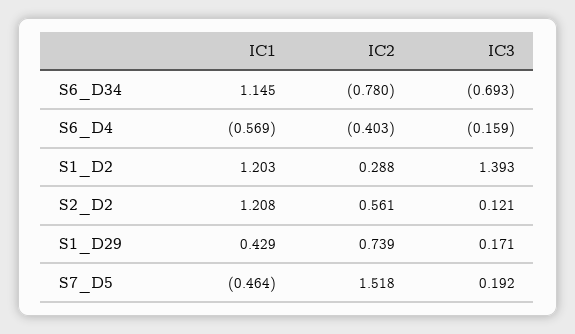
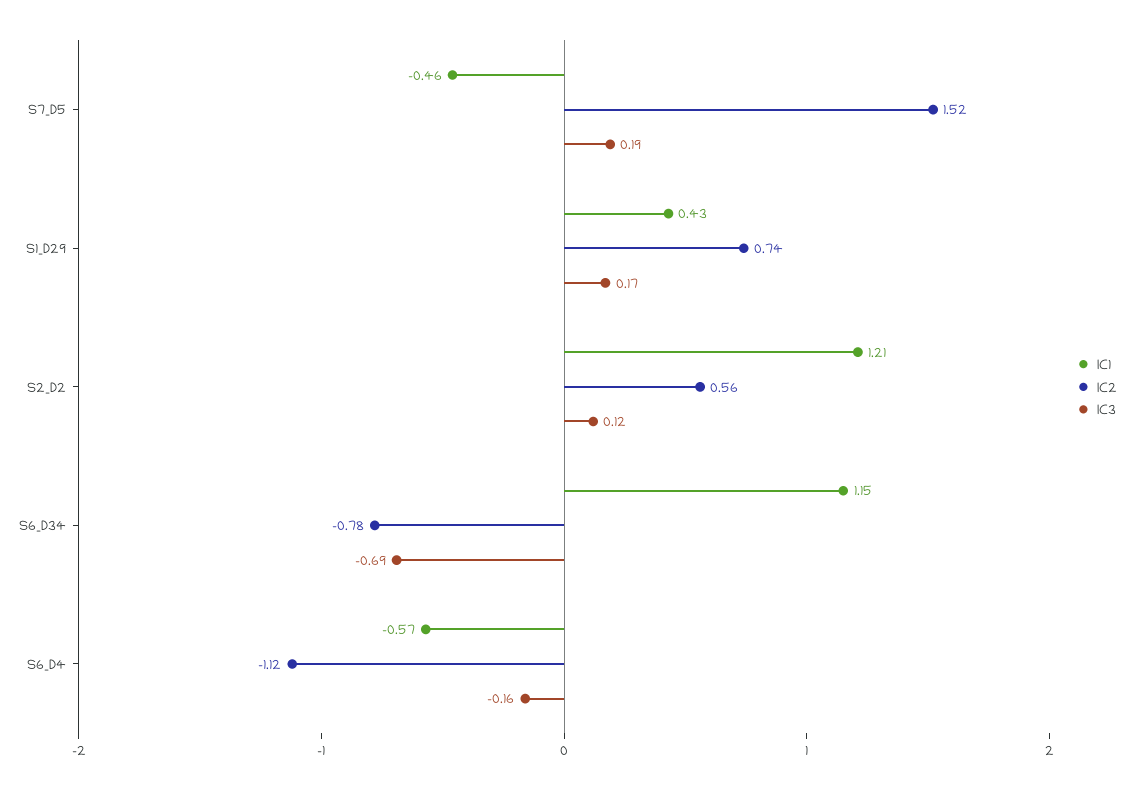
IC2, S6_D4: -0.403 -> -1.12
IC1, S1_D2: 1.203 -> none
IC2, S1_D2: 0.288 -> none
IC3, S1_D2: 1.393 -> none

